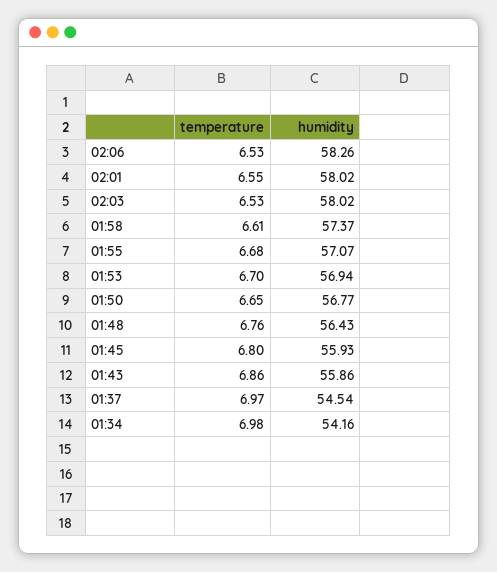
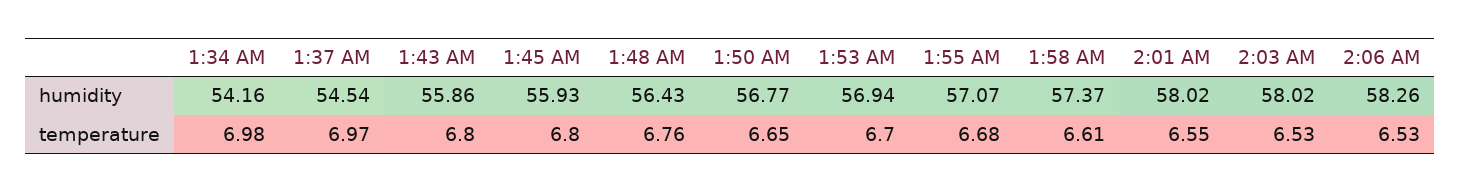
temperature, 01:43: 6.86 -> 6.8

